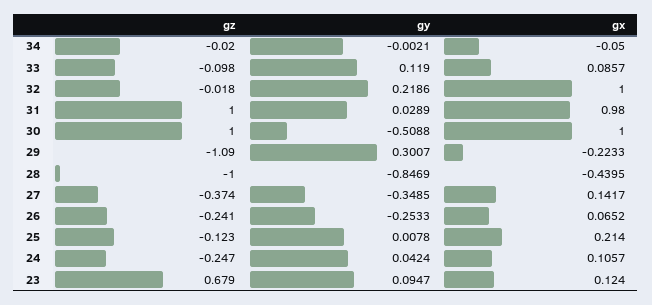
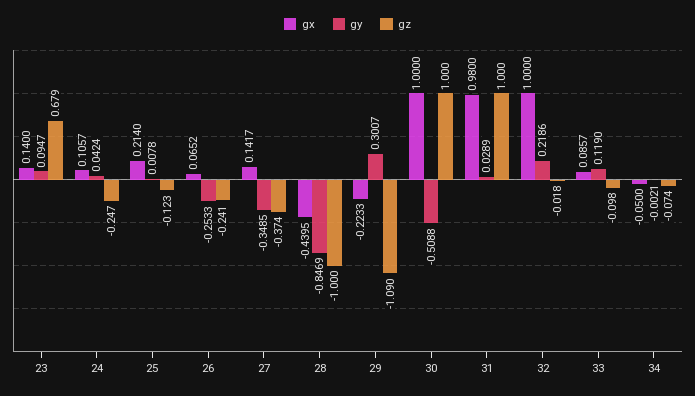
gz, 34: -0.02 -> -0.074
gx, 23: 0.124 -> 0.14

